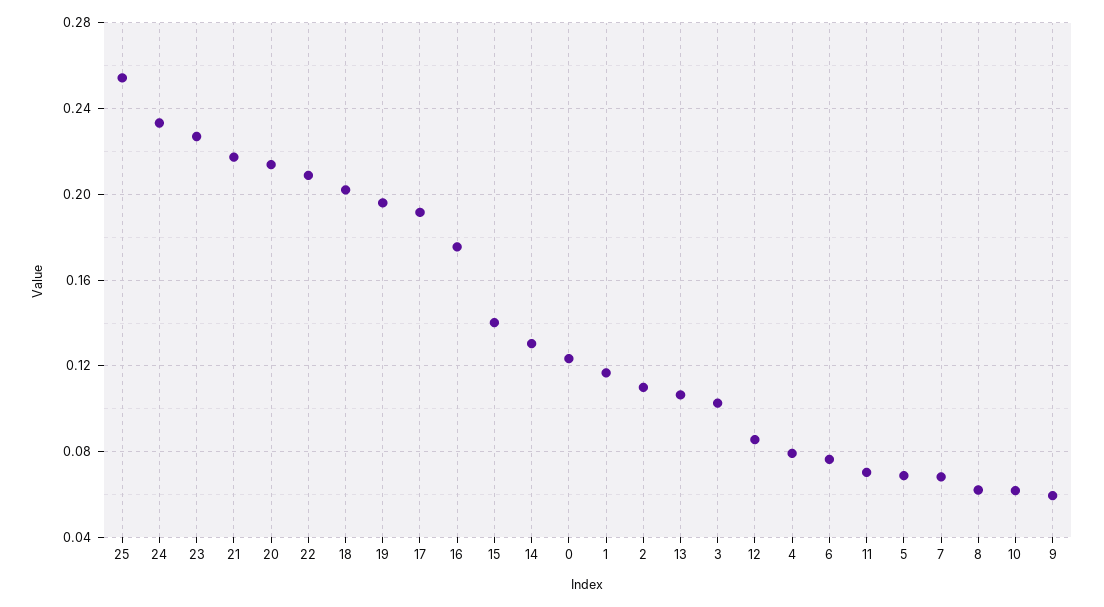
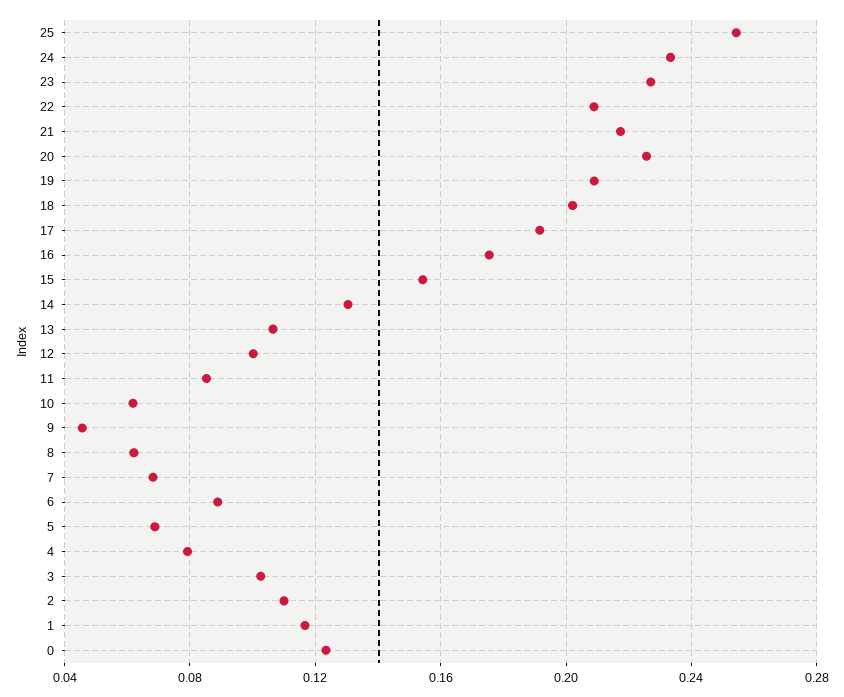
20: 0.215 -> 0.225
19: 0.195 -> 0.21
15: 0.14 -> 0.155
12: 0.085 -> 0.1
6: 0.075 -> 0.09
11: 0.07 -> 0.085
9: 0.06 -> 0.045

